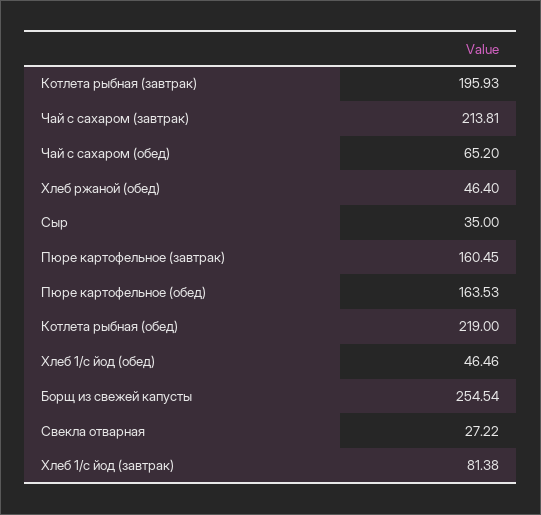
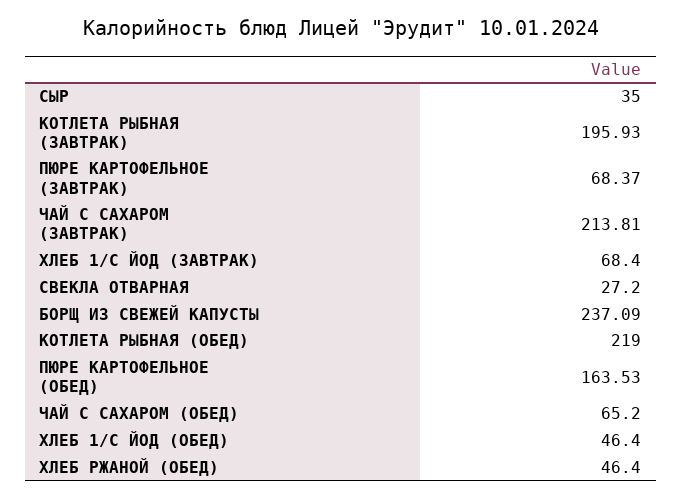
Пюре картофельное (завтрак): 160.45 -> 68.37
Хлеб 1/с йод (обед): 46.46 -> 46.4
Борщ из свежей капусты: 254.54 -> 237.09
Свекла отварная: 27.22 -> 27.2
Хлеб 1/с йод (завтрак): 81.38 -> 68.4

